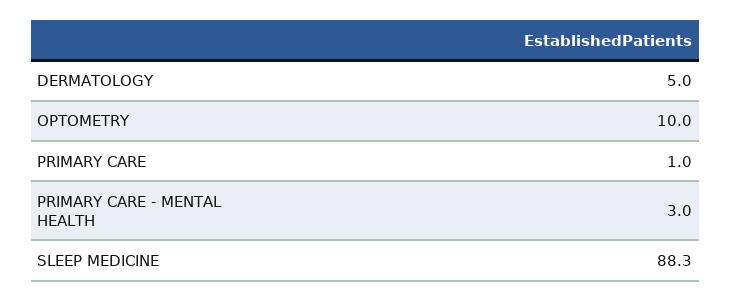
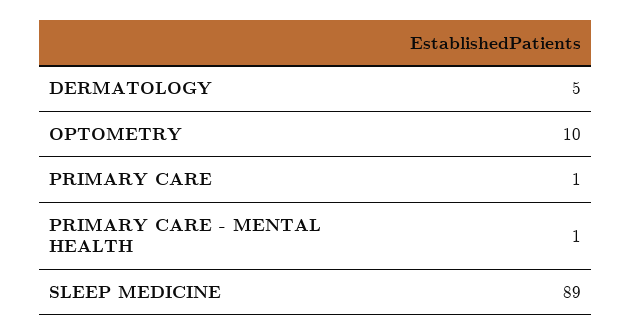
PRIMARY CARE - MENTAL HEALTH: 3 -> 1
SLEEP MEDICINE: 88.3 -> 89

